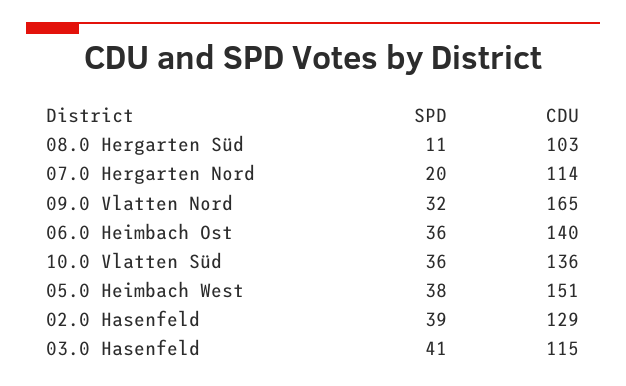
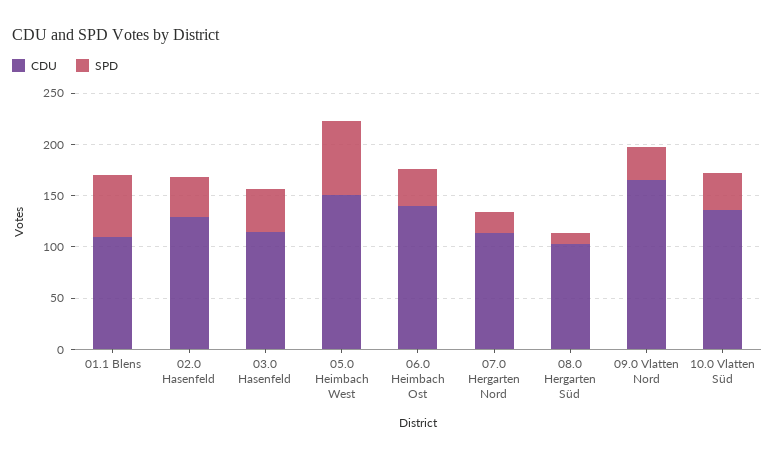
SPD, 05.0 Heimbach West: 38 -> 70
CDU, 01.1 Blens: none -> 110
SPD, 01.1 Blens: none -> 60

